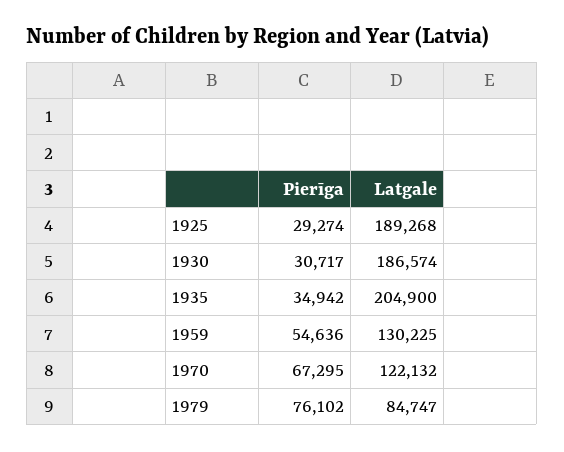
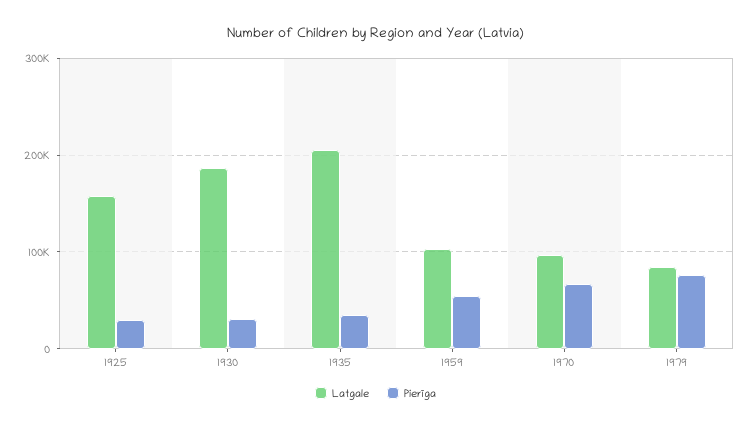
Latgale, 1925: 189268 -> 160000
Latgale, 1959: 130225 -> 100000
Latgale, 1970: 122132 -> 100000

